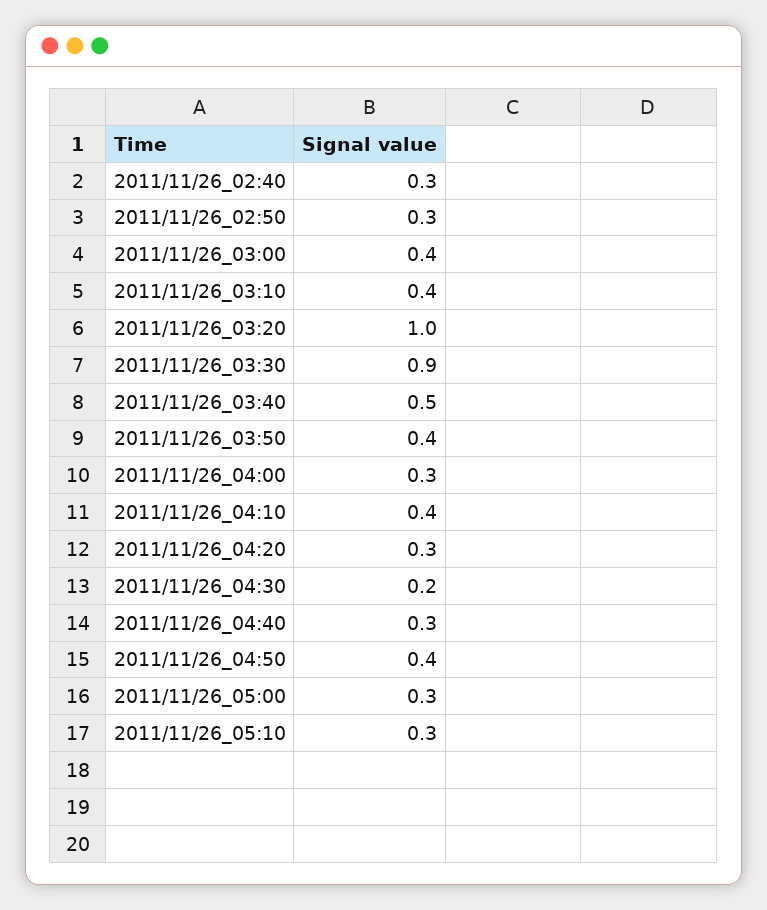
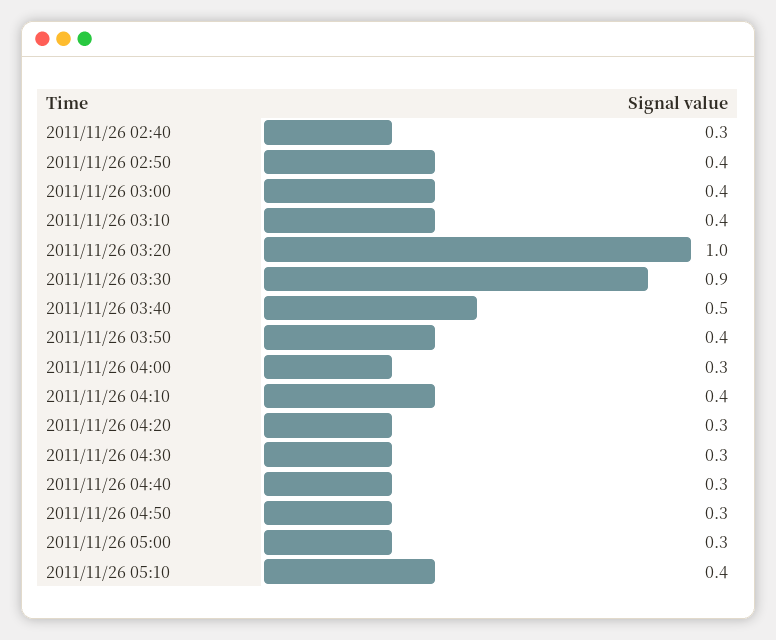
2011/11/26_02:50: 0.3 -> 0.4
2011/11/26_04:30: 0.2 -> 0.3
2011/11/26_04:50: 0.4 -> 0.3
2011/11/26_05:10: 0.3 -> 0.4

